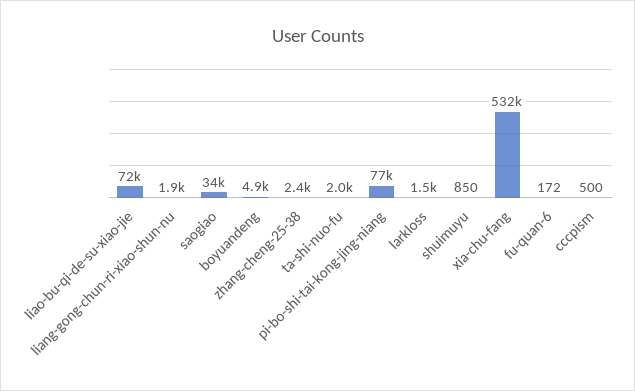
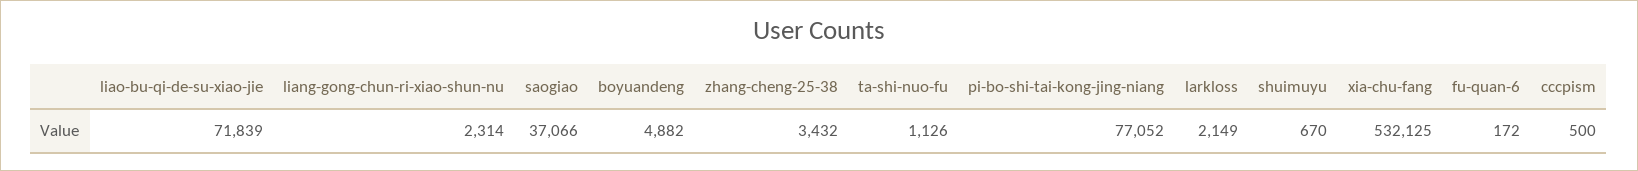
liang-gong-chun-ri-xiao-shun-nu: 1900 -> 2314
saogiao: 34000 -> 37066
zhang-cheng-25-38: 2400 -> 3432
ta-shi-nuo-fu: 2000 -> 1126
larkloss: 1500 -> 2149
shuimuyu: 850 -> 670

